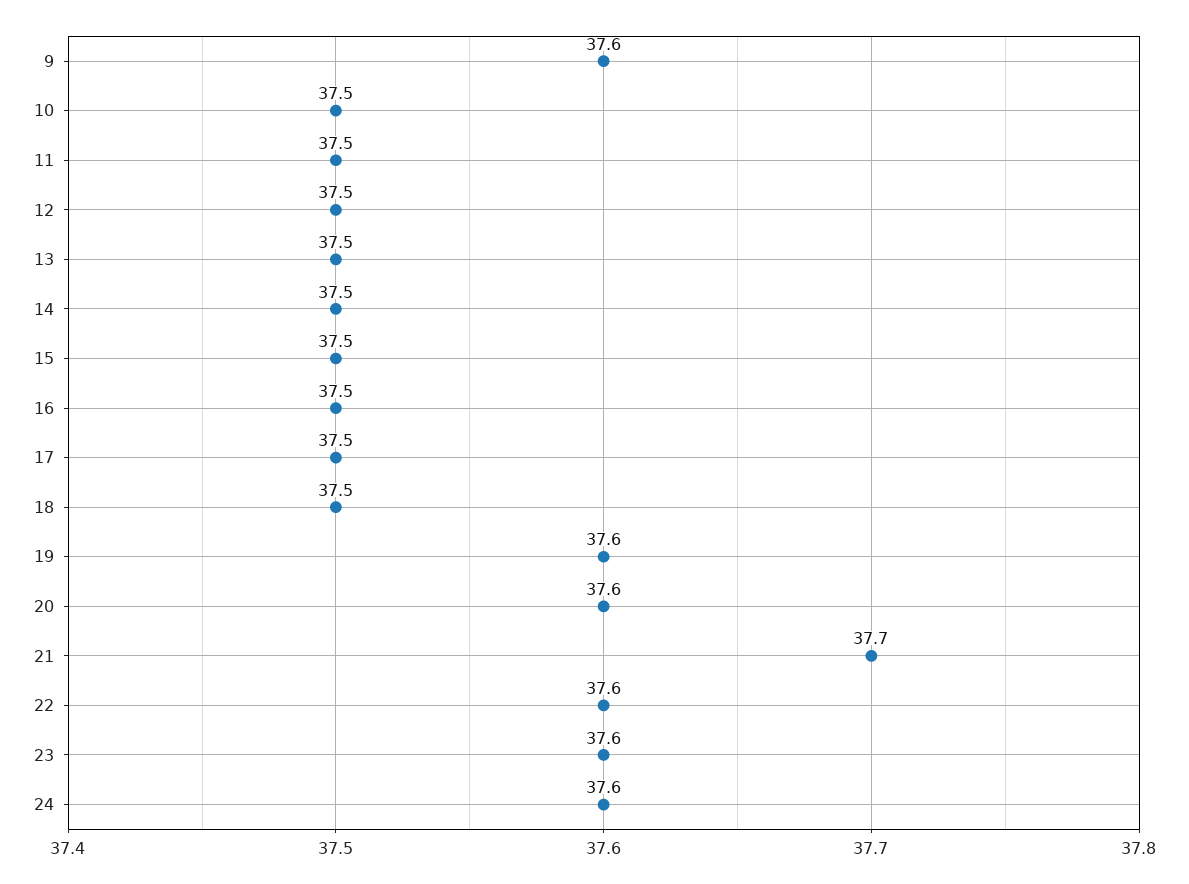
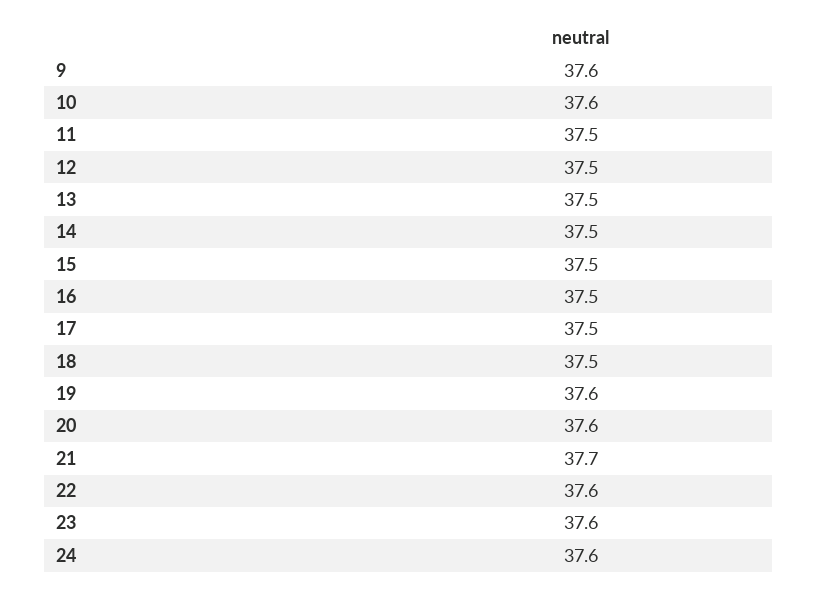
10: 37.5 -> 37.6

